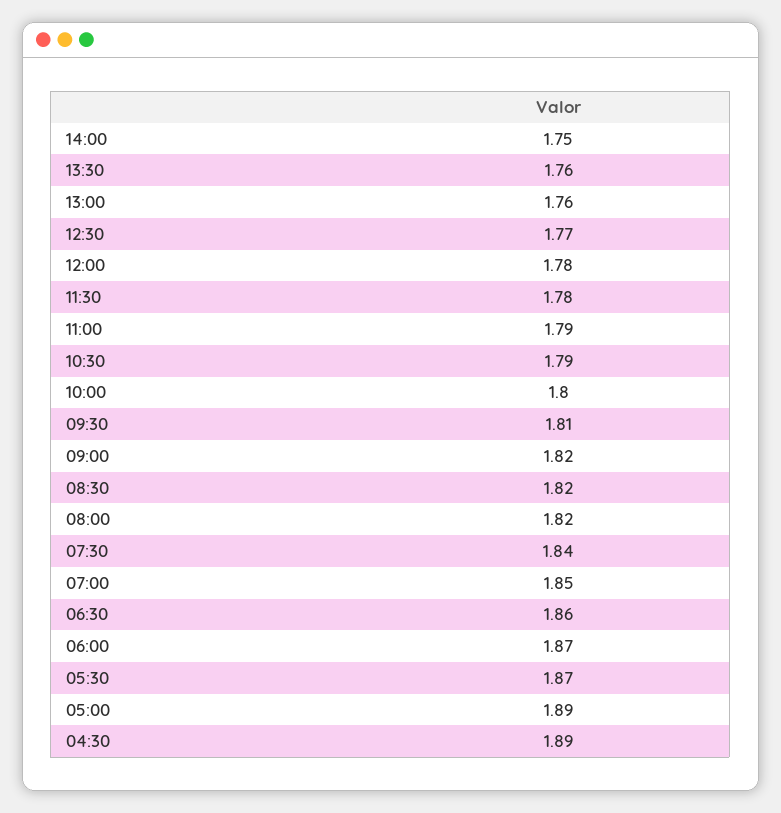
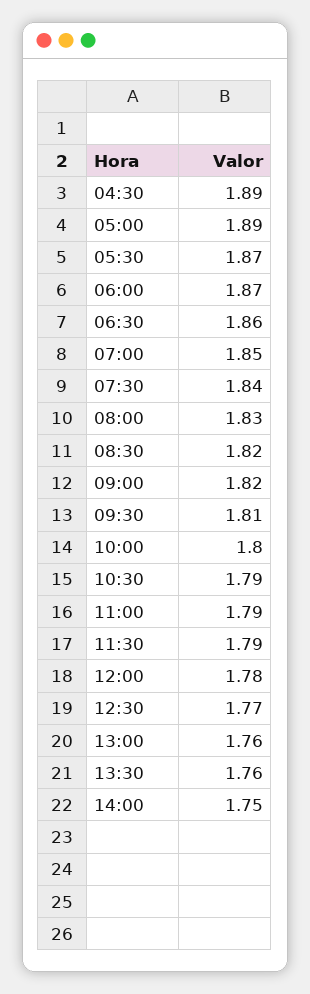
11:30: 1.78 -> 1.79
08:00: 1.82 -> 1.83

